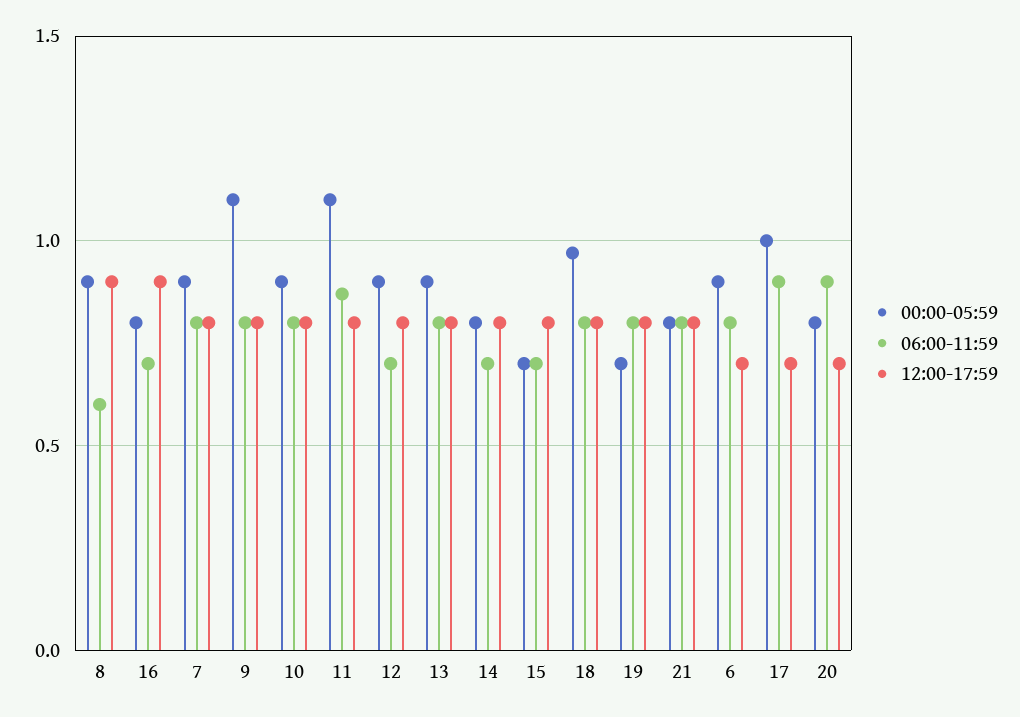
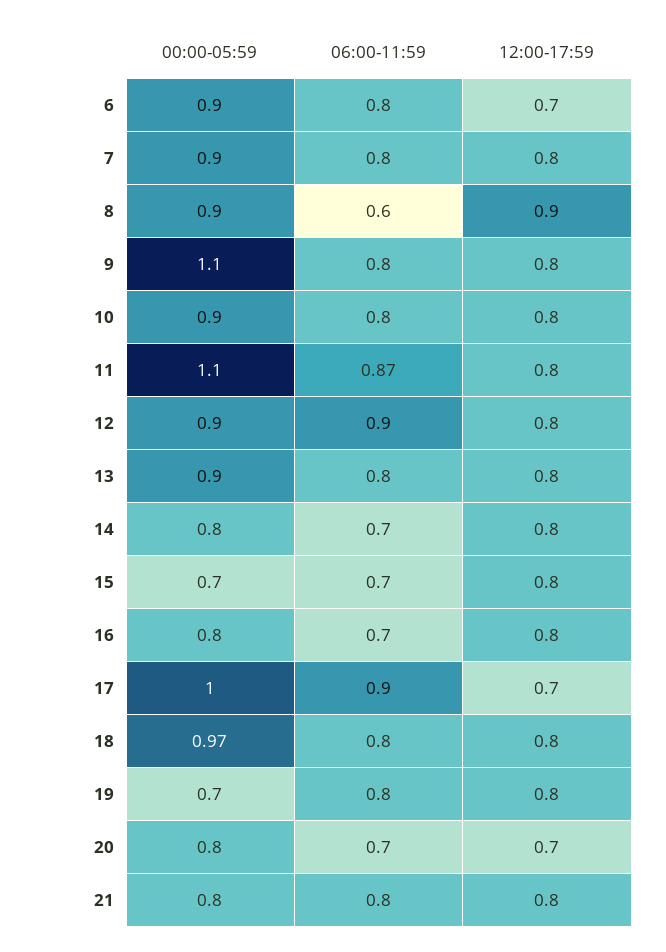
12:00-17:59, 16: 0.9 -> 0.8
06:00-11:59, 12: 0.7 -> 0.9
06:00-11:59, 20: 0.9 -> 0.7

